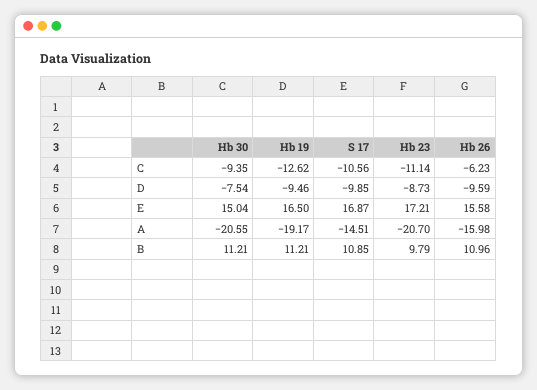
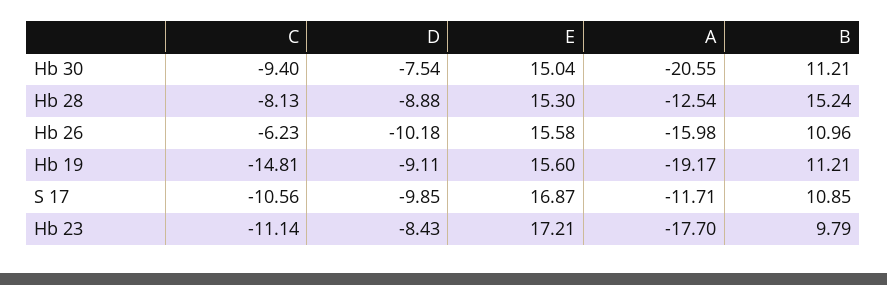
Hb 30, C: -9.35 -> -9.4
Hb 19, C: -12.62 -> -14.81
Hb 19, D: -9.46 -> -9.11
Hb 23, D: -8.73 -> -8.43
Hb 26, D: -9.59 -> -10.18
Hb 19, E: 16.5 -> 15.6
S 17, A: -14.51 -> -11.71
Hb 23, A: -20.7 -> -17.7
Hb 28, C: none -> -8.13
Hb 28, D: none -> -8.88
Hb 28, E: none -> 15.3
Hb 28, A: none -> -12.54
Hb 28, B: none -> 15.24

